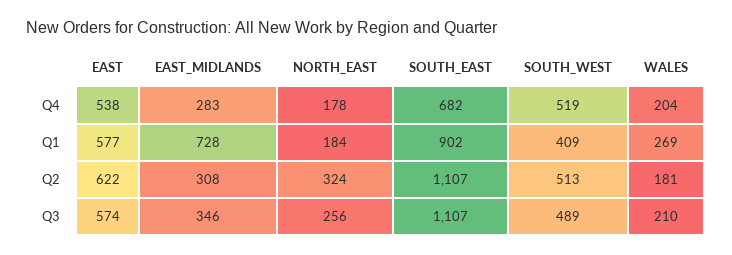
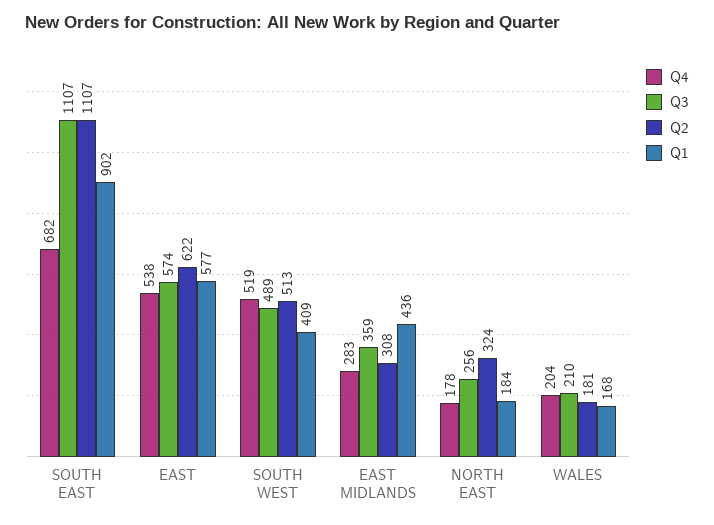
Q1, EAST_MIDLANDS: 728 -> 436
Q1, WALES: 269 -> 168
Q3, EAST_MIDLANDS: 346 -> 359

